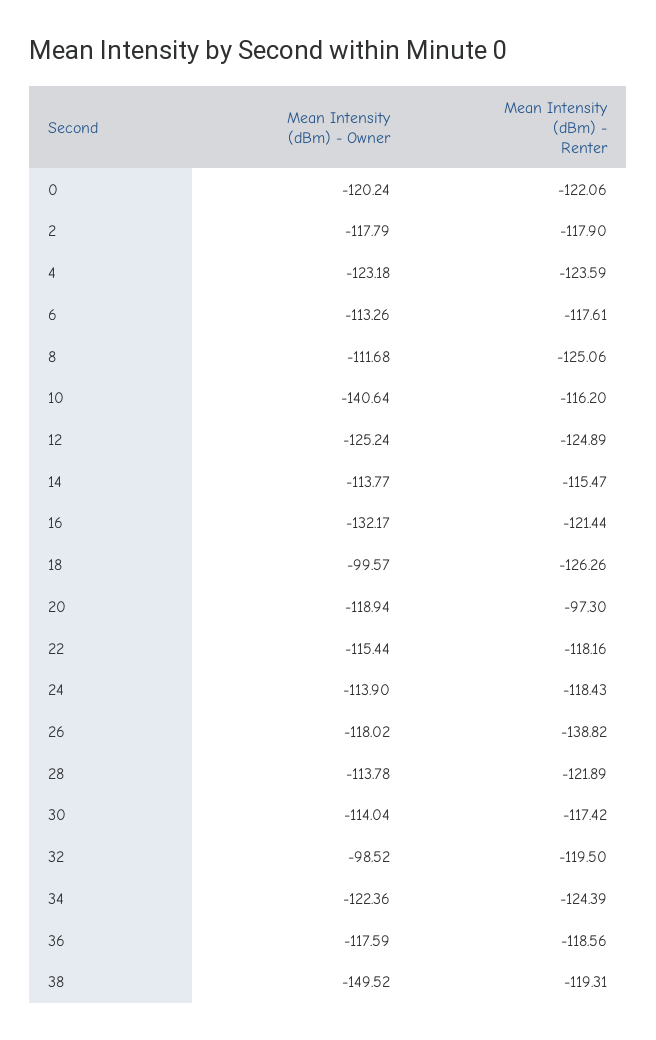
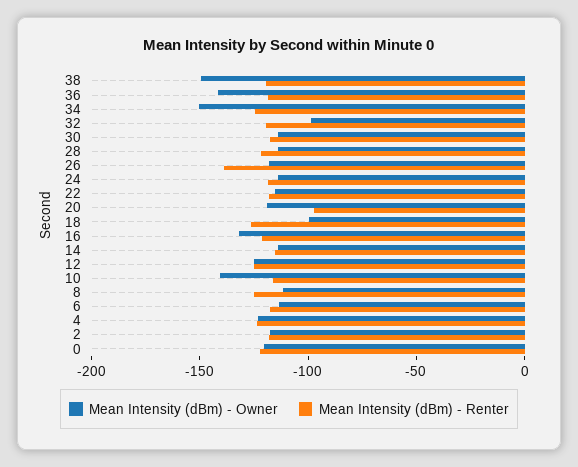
Mean Intensity (dBm) - Owner, 34: -122.36 -> -150
Mean Intensity (dBm) - Owner, 36: -117.59 -> -140

